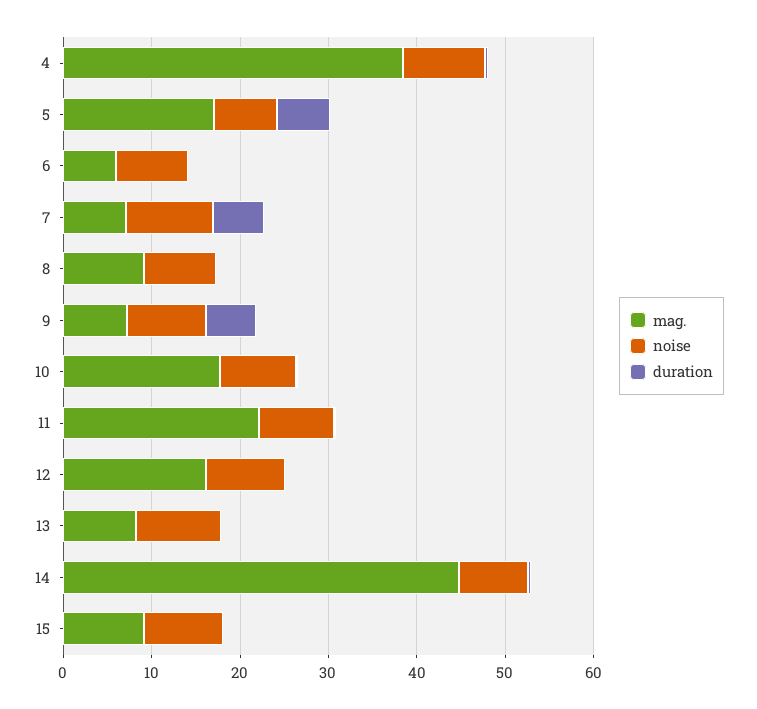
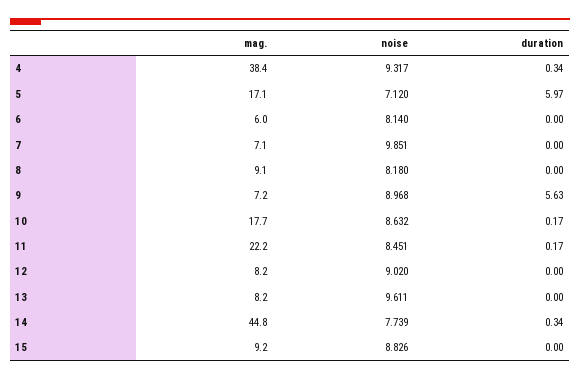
duration, 7: 6 -> 0
mag., 12: 16 -> 8.2

